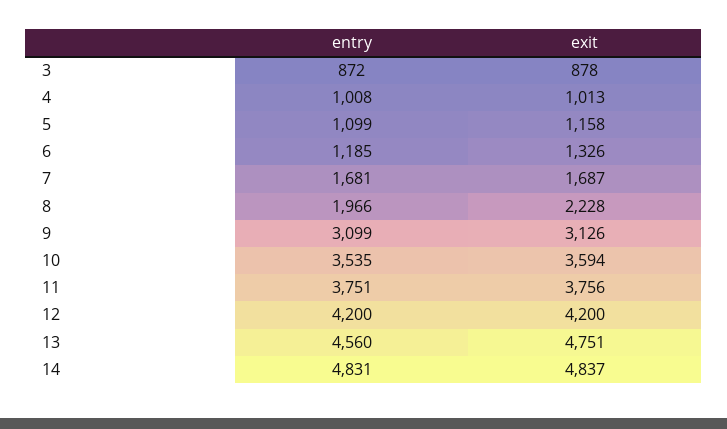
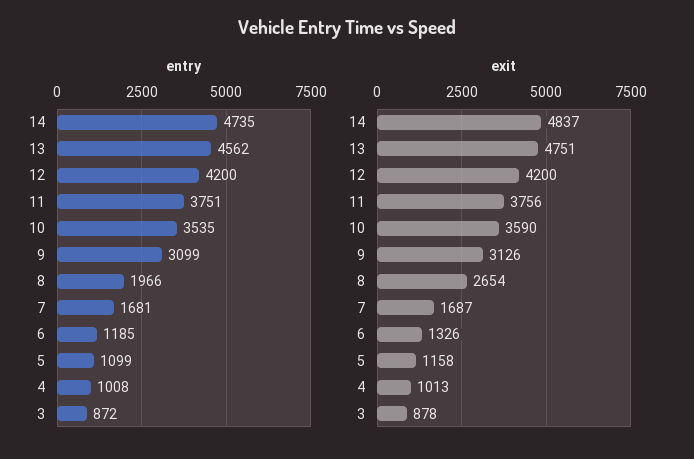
exit, 8: 2228 -> 2654
exit, 10: 3594 -> 3590
entry, 13: 4560 -> 4562
entry, 14: 4831 -> 4735

